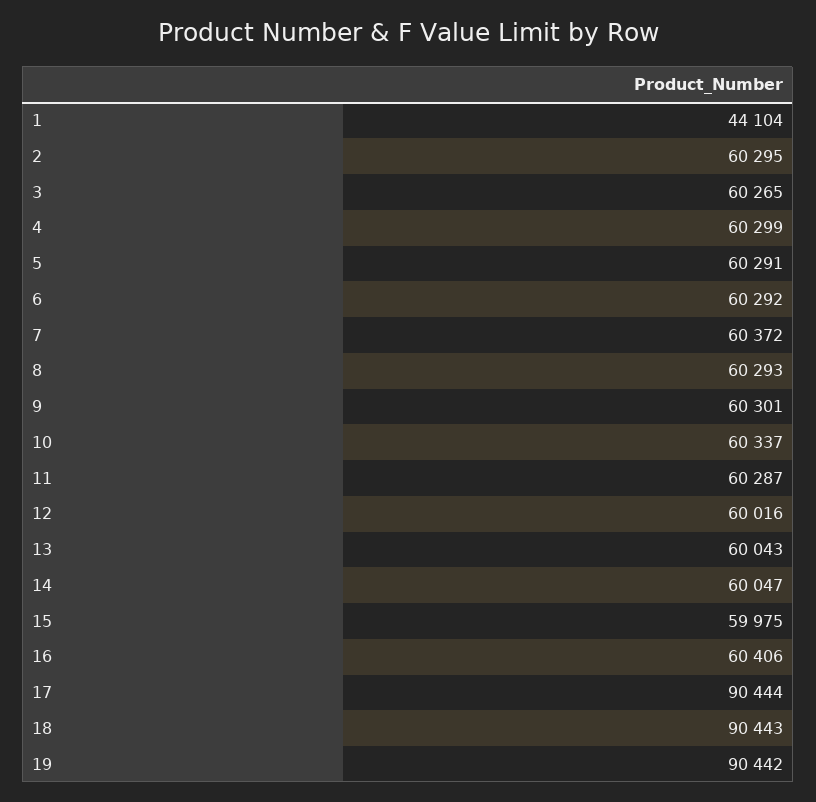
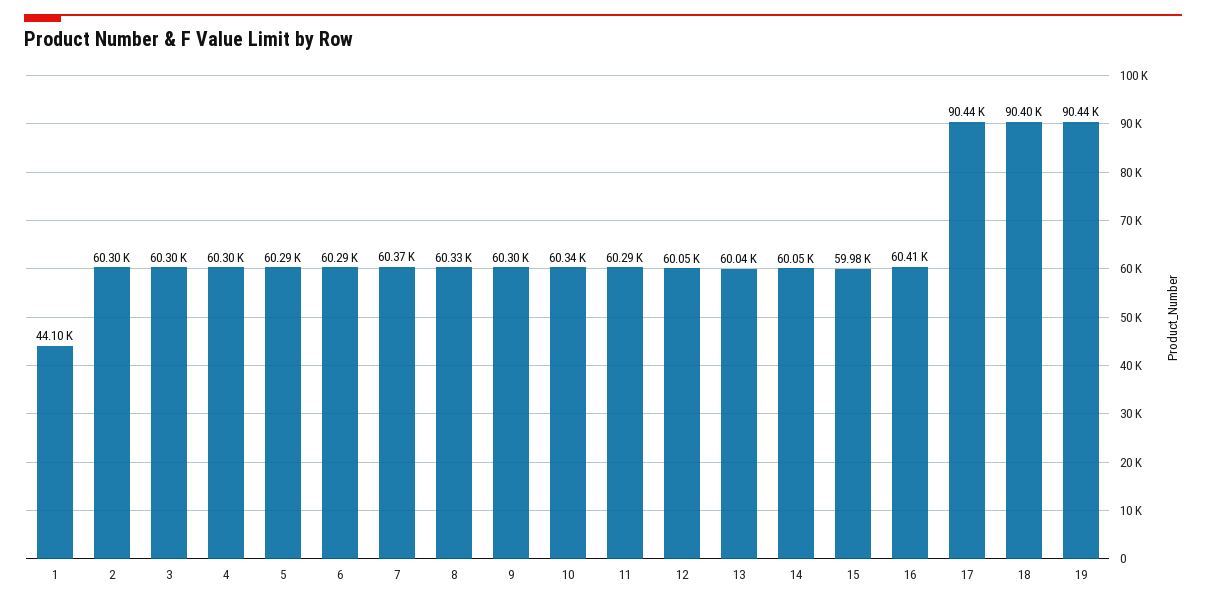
3: 60265 -> 60300
8: 60293 -> 60330
12: 60016 -> 60050
18: 90443 -> 90400

